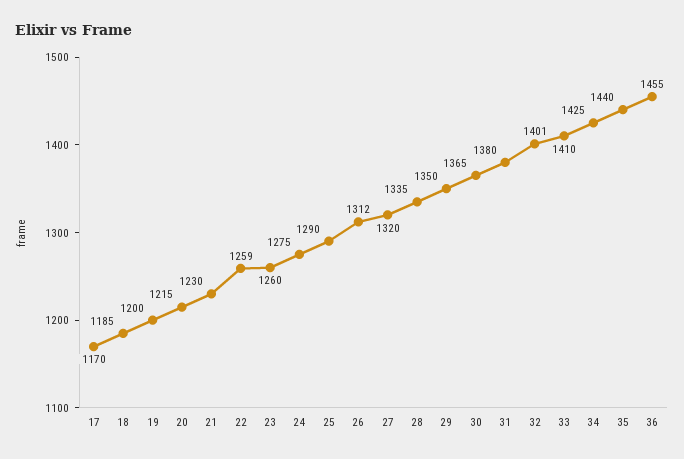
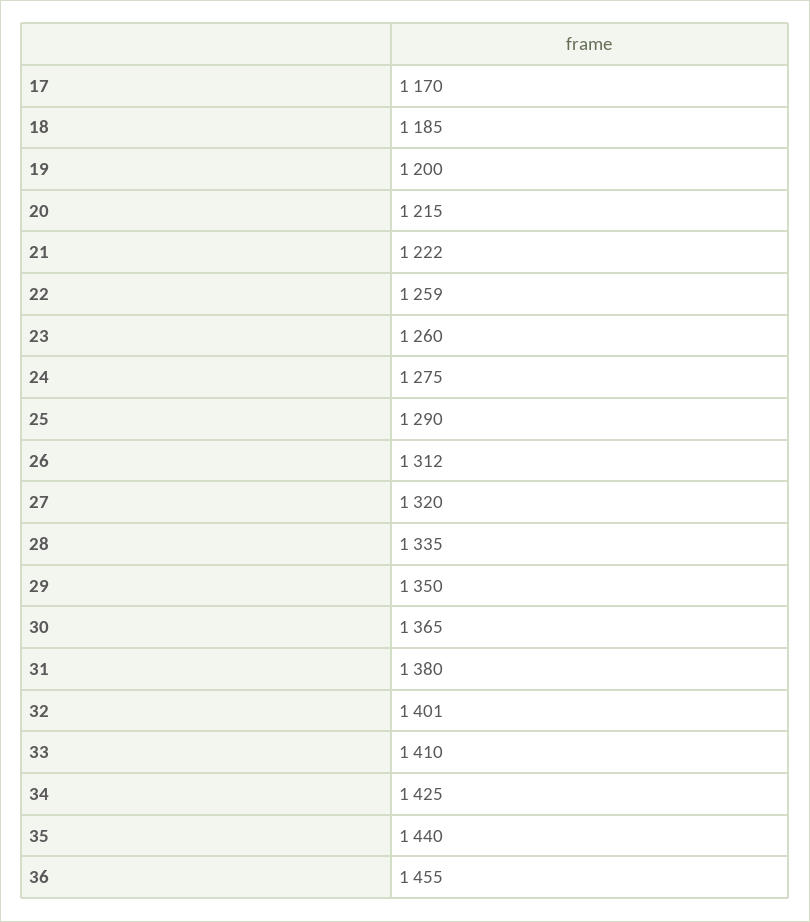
21: 1230 -> 1222

